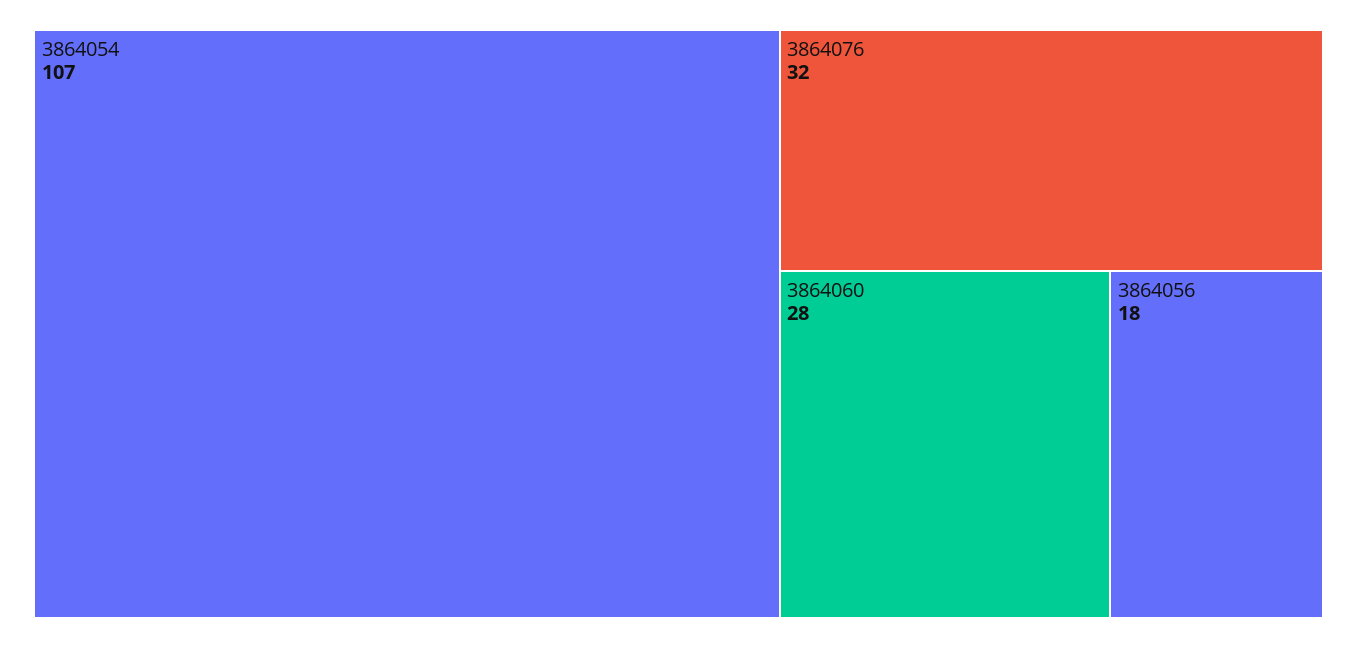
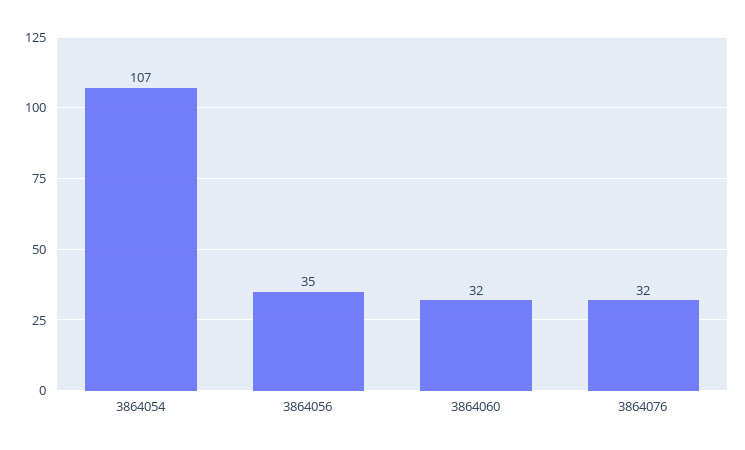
3864060: 28 -> 32
3864056: 18 -> 35

